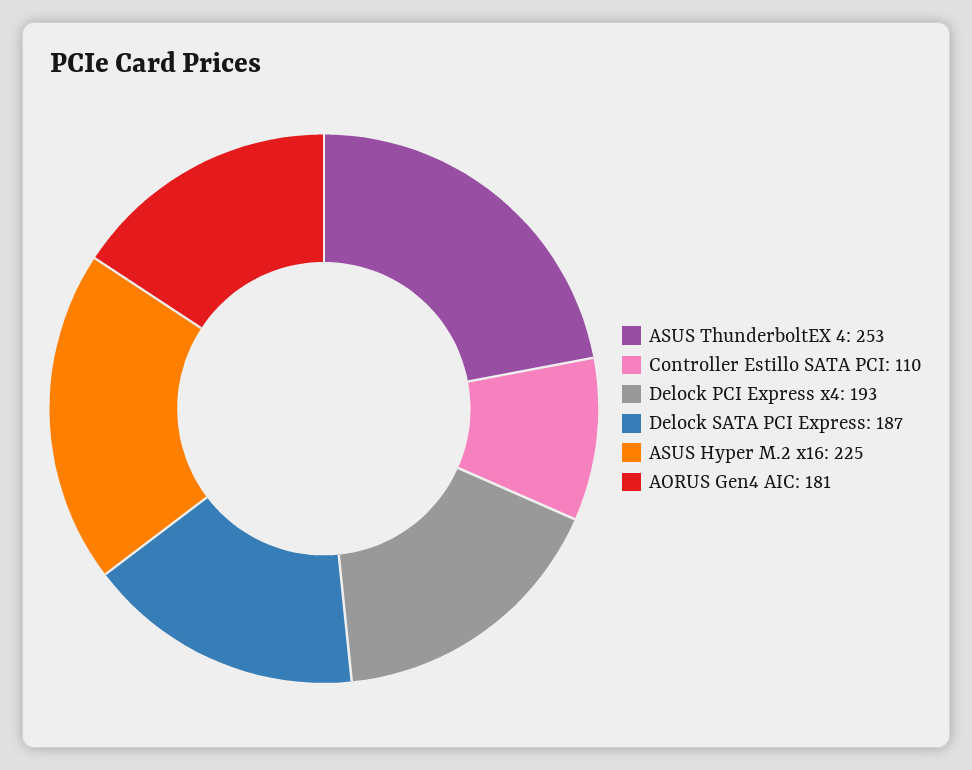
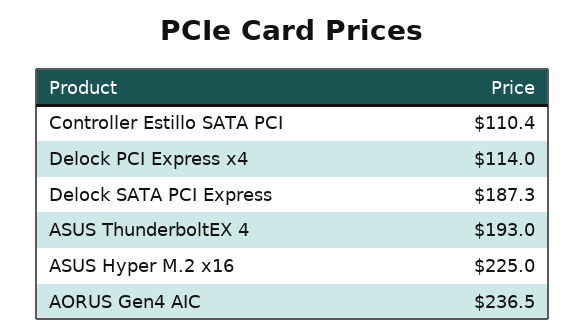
ASUS ThunderboltEX 4: 253 -> 193
Delock PCI Express x4: 193 -> 114
AORUS Gen4 AIC: 181 -> 236.5

